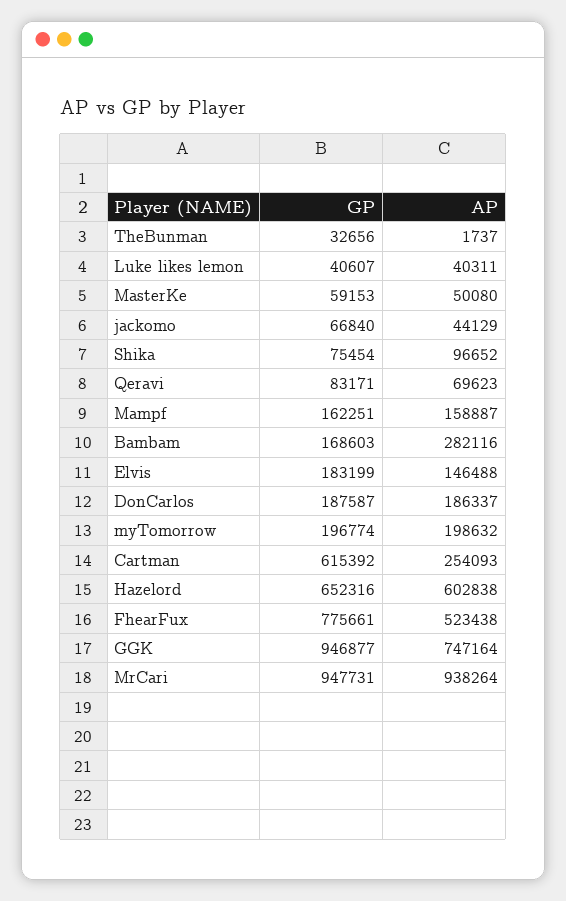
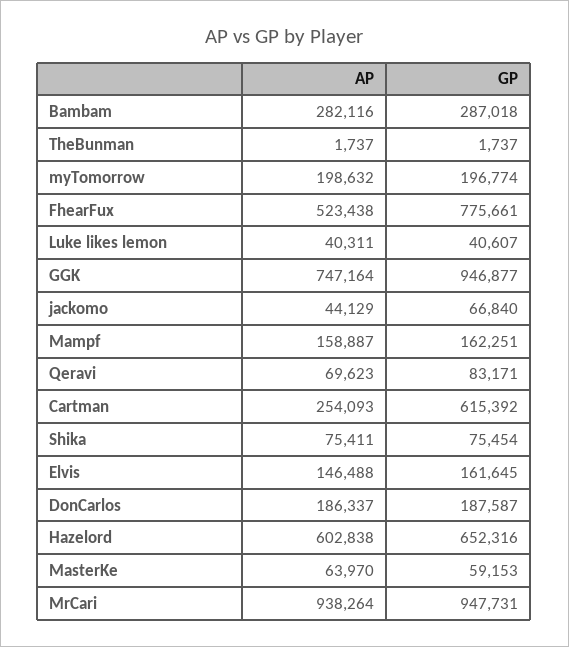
GP, TheBunman: 32656 -> 1737
AP, MasterKe: 50080 -> 63970
AP, Shika: 96652 -> 75411
GP, Bambam: 168603 -> 287018
GP, Elvis: 183199 -> 161645

